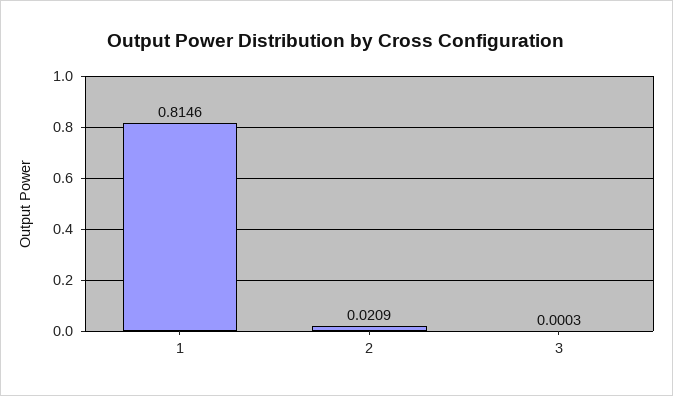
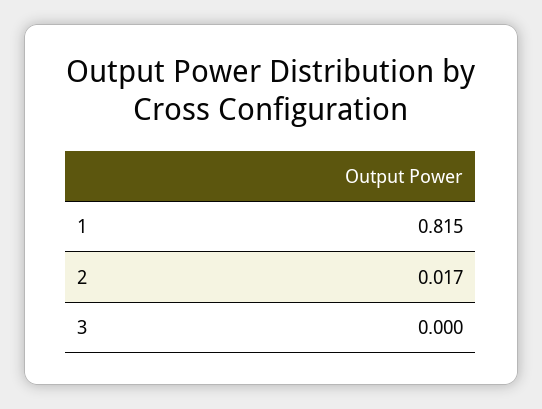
2: 0.0209 -> 0.017

